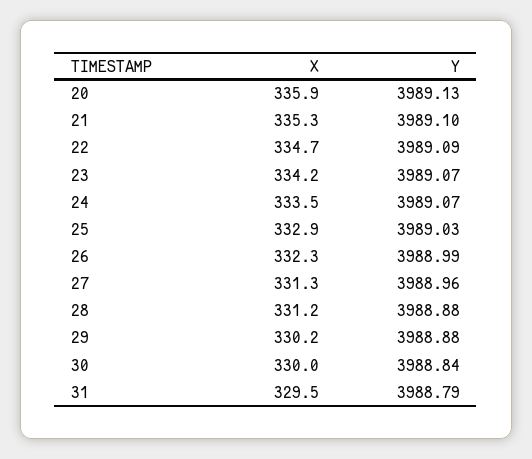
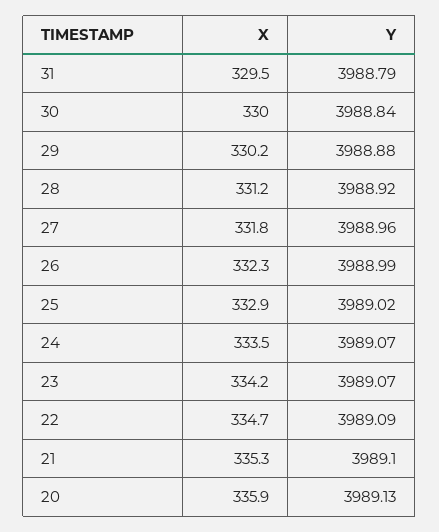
Y, 25: 3989.03 -> 3989.02
X, 27: 331.3 -> 331.8
Y, 28: 3988.88 -> 3988.92

